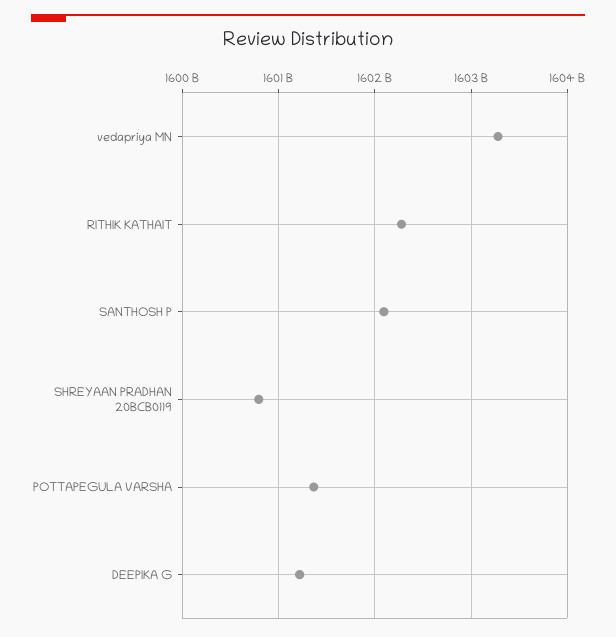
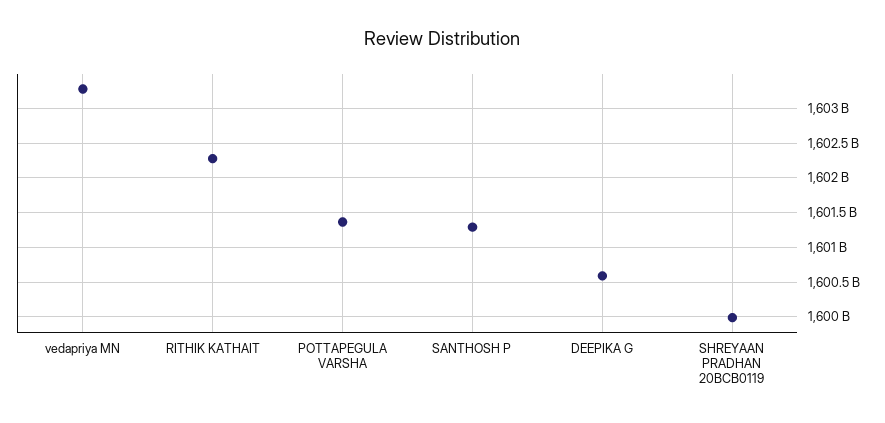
SANTHOSH P: 1602100000000 -> 1601300000000
SHREYAAN PRADHAN 20BCB0119: 1600800000000 -> 1600000000000
DEEPIKA G: 1601200000000 -> 1600600000000

